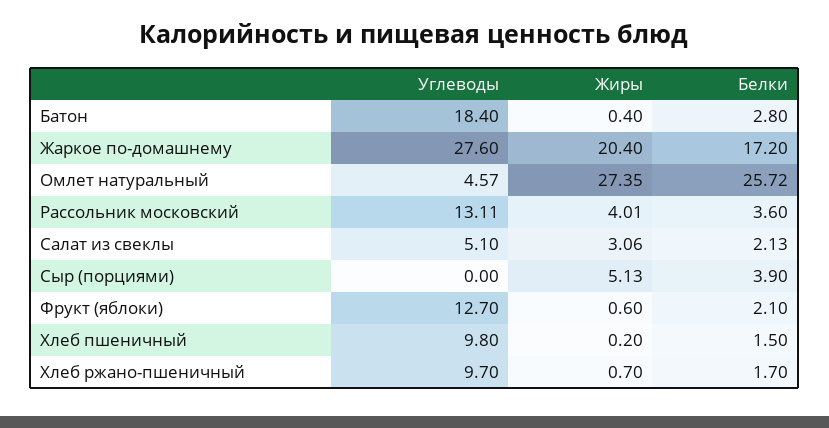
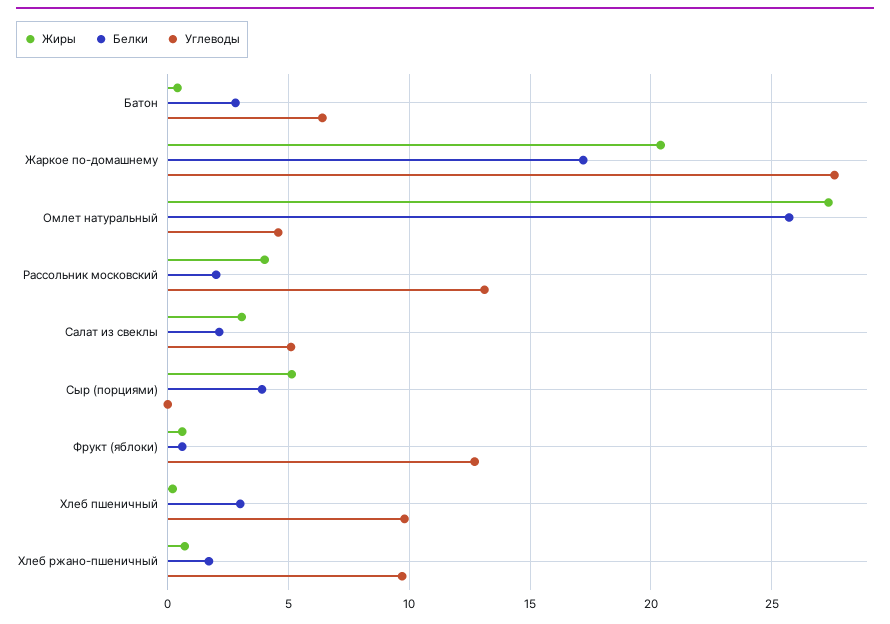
Углеводы, Батон: 18.4 -> 6.5
Белки, Рассольник московский: 3.6 -> 2
Белки, Фрукт (яблоки): 2.1 -> 0.5
Белки, Хлеб пшеничный: 1.5 -> 3

